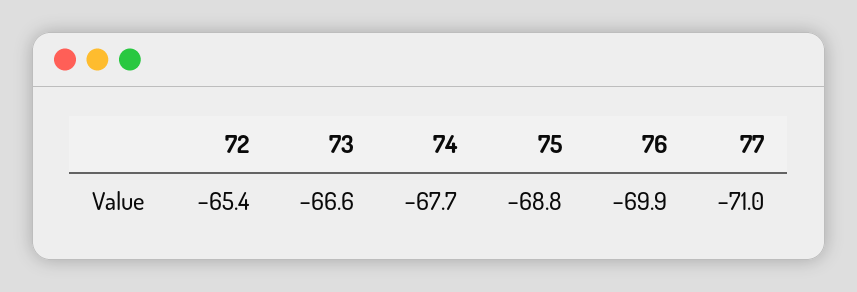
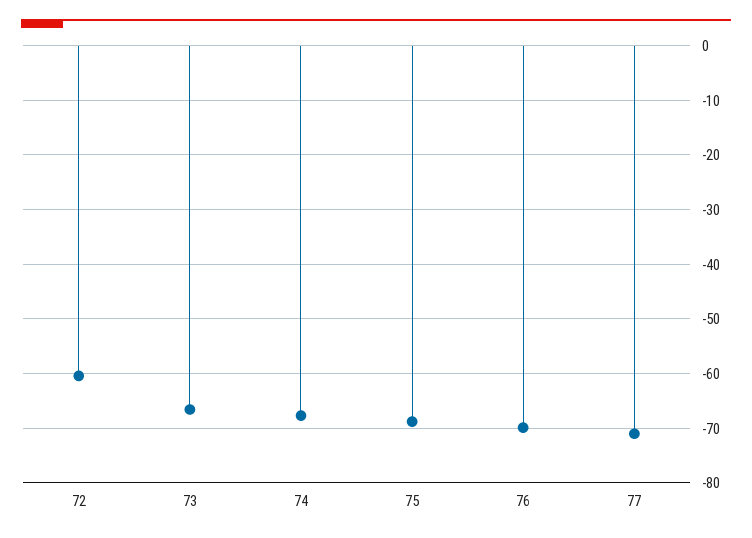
72: -65.4 -> -60

